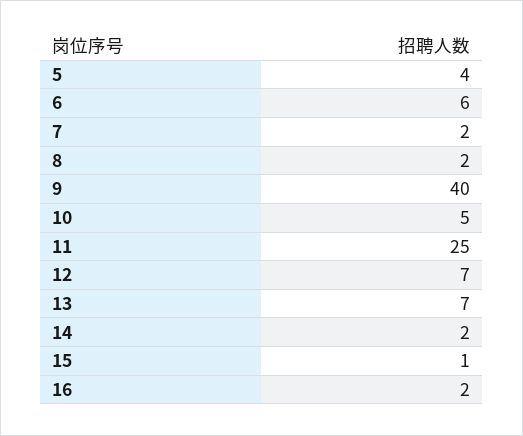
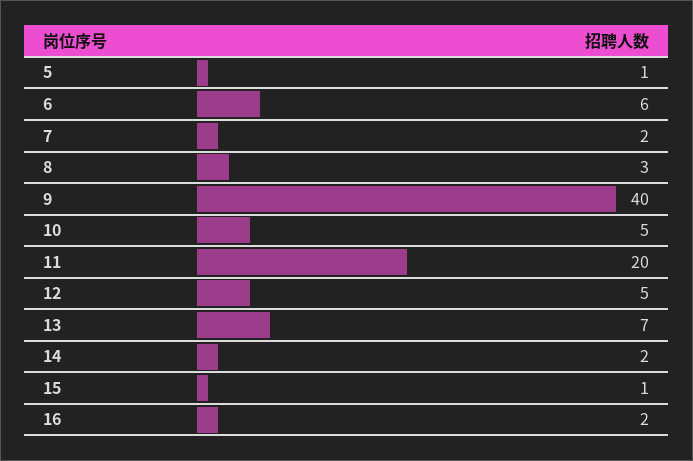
5: 4 -> 1
8: 2 -> 3
11: 25 -> 20
12: 7 -> 5

